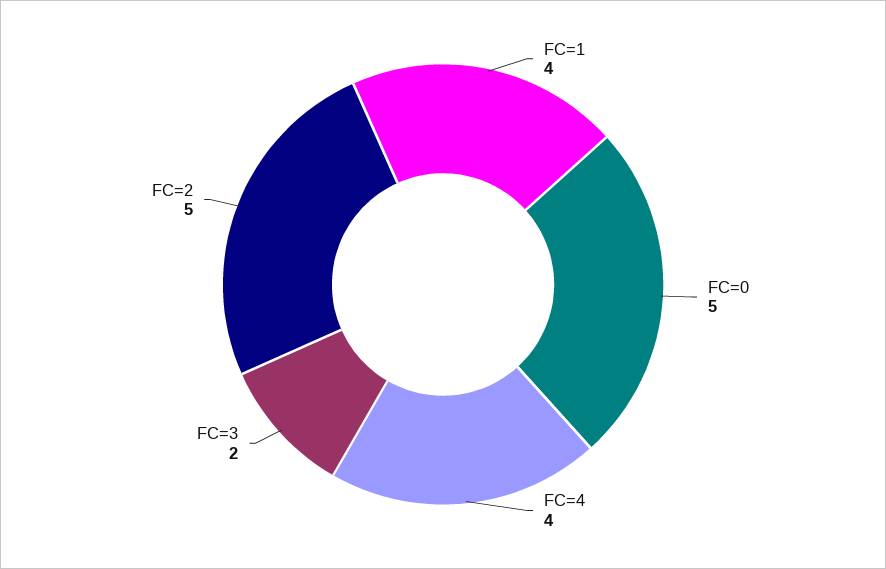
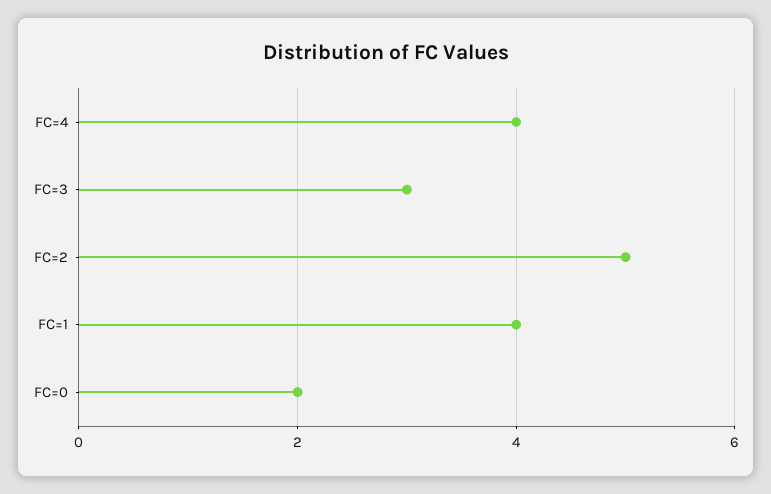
FC=0: 5 -> 2
FC=3: 2 -> 3

